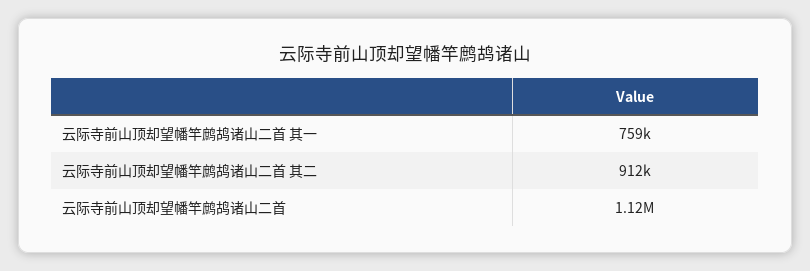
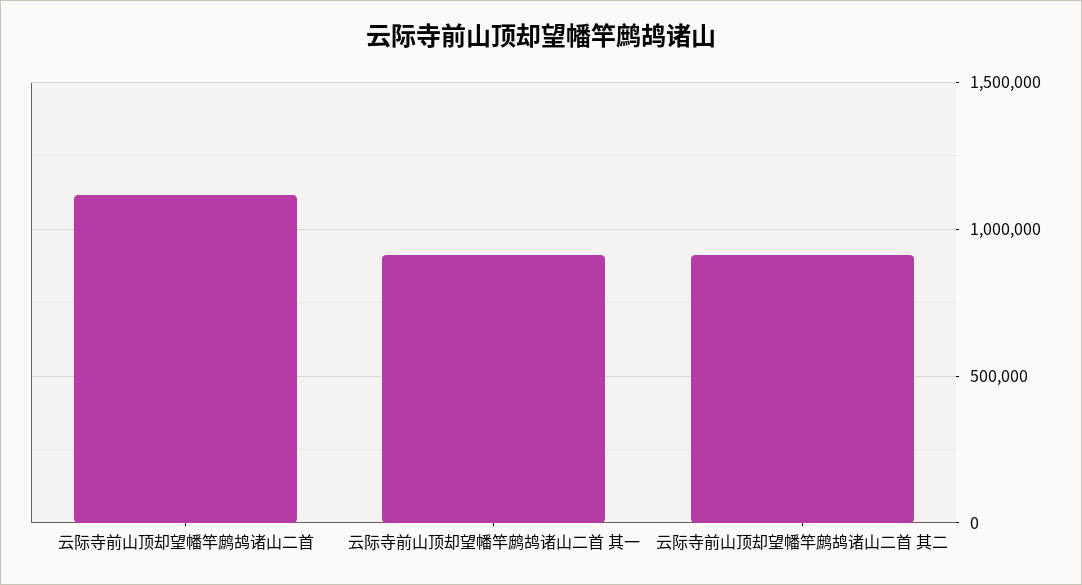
云际寺前山顶却望幡竿鹧鸪诸山二首 其一: 759000 -> 900000

